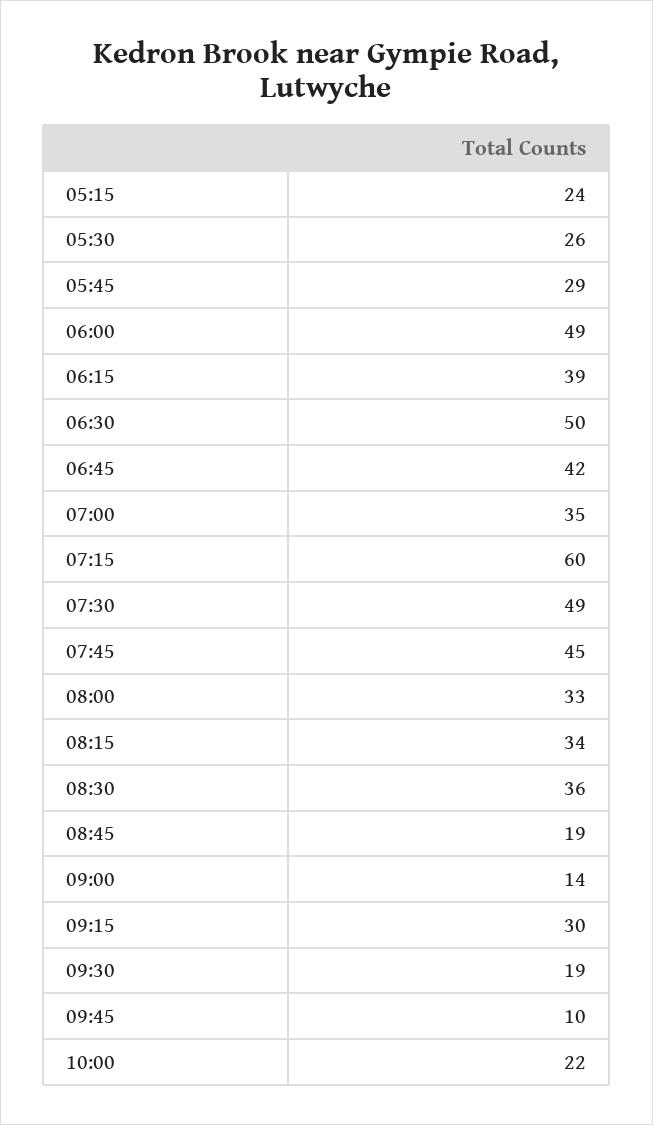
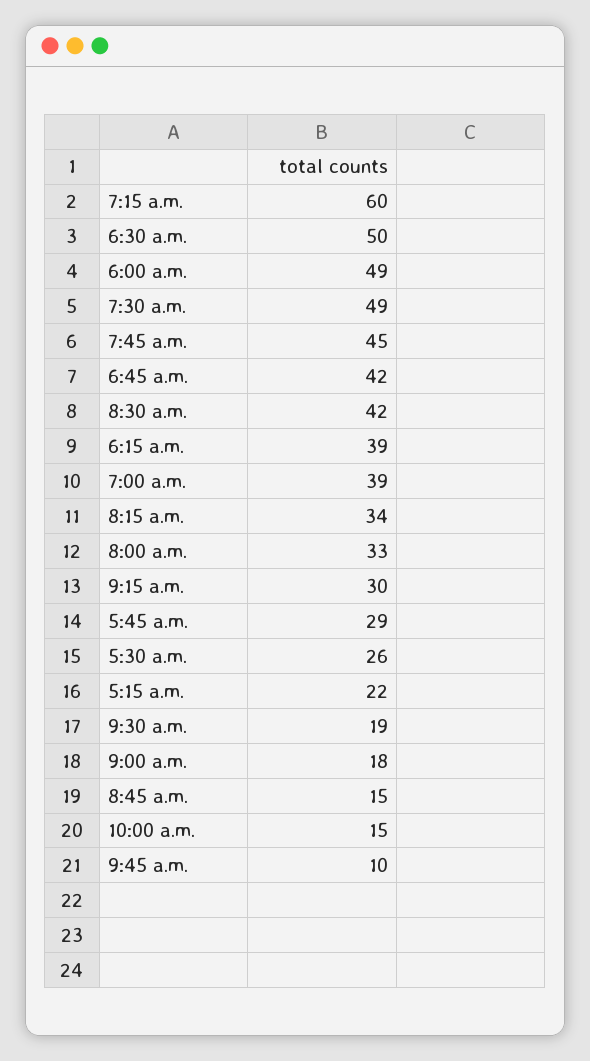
05:15: 24 -> 22
07:00: 35 -> 39
08:30: 36 -> 42
08:45: 19 -> 15
09:00: 14 -> 18
10:00: 22 -> 15

